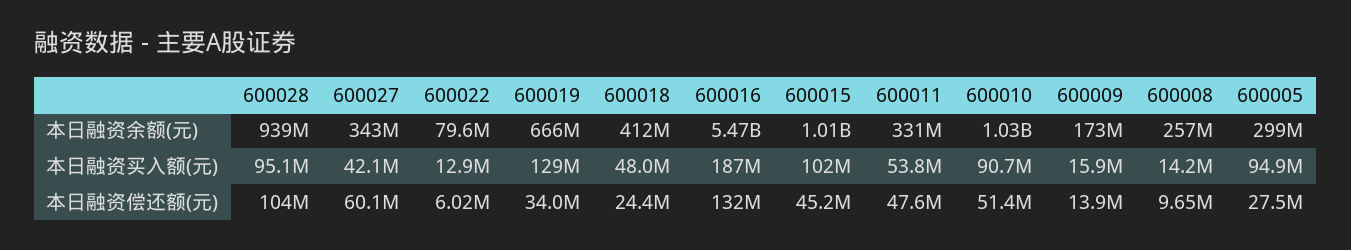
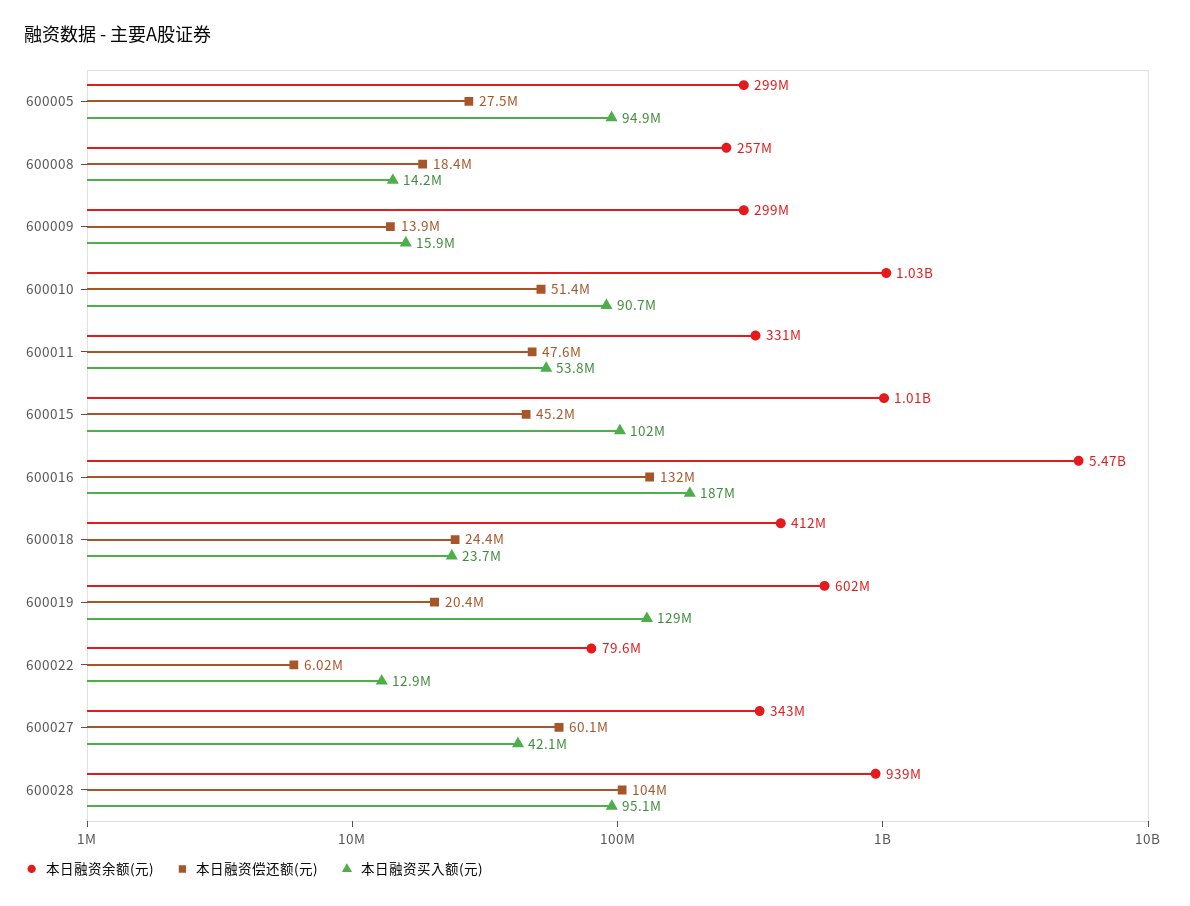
本日融资余额(元), 600019: 666000000 -> 602000000
本日融资余额(元), 600009: 173000000 -> 299000000
本日融资买入额(元), 600018: 48000000 -> 23700000
本日融资偿还额(元), 600019: 34000000 -> 20400000
本日融资偿还额(元), 600008: 9650000 -> 18400000

